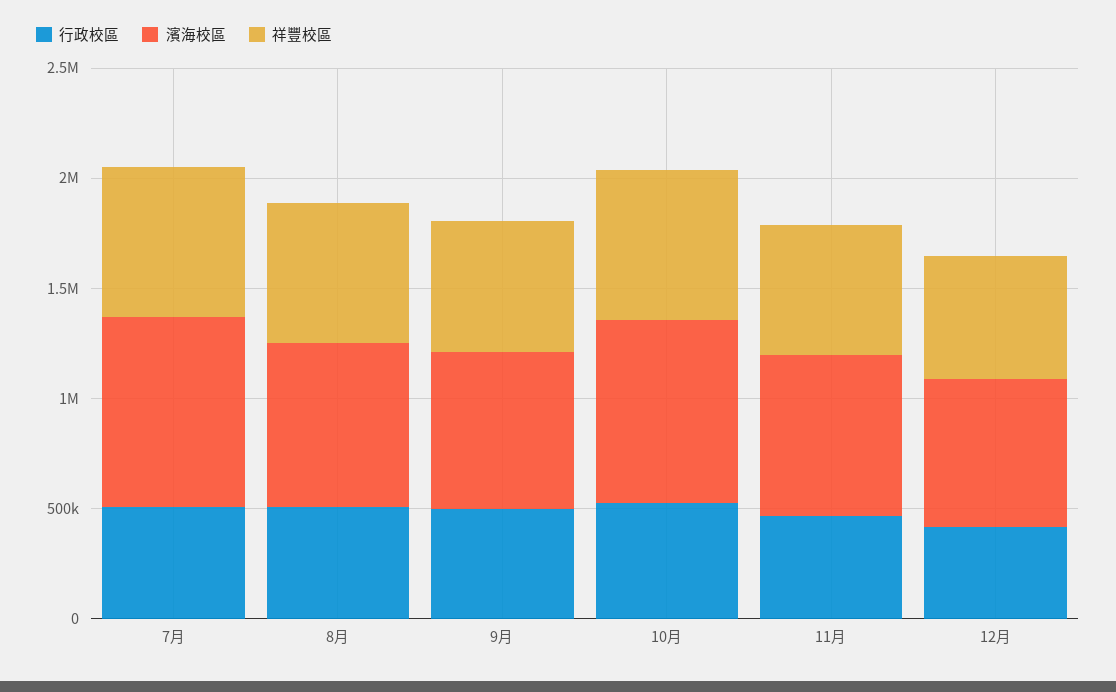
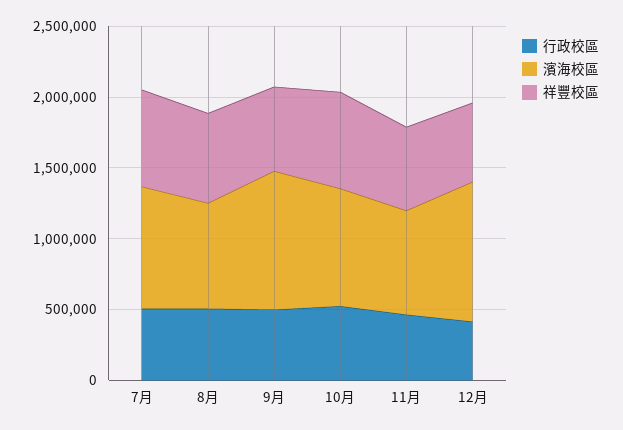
濱海校區, 9月: 700000 -> 1000000
濱海校區, 12月: 700000 -> 1000000

